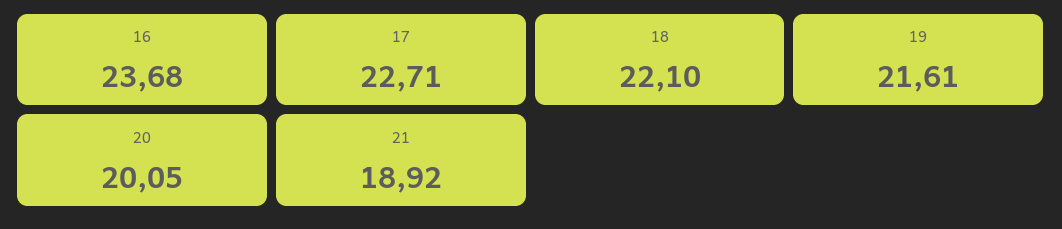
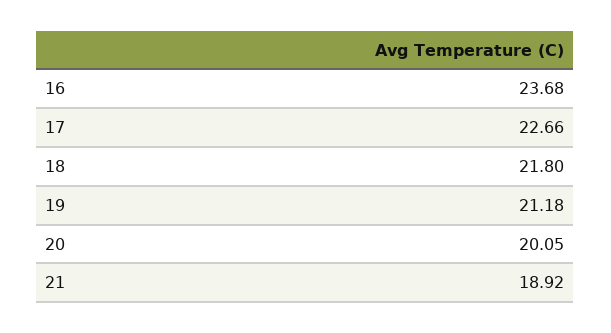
17: 22.71 -> 22.66
18: 22.1 -> 21.8
19: 21.61 -> 21.18

